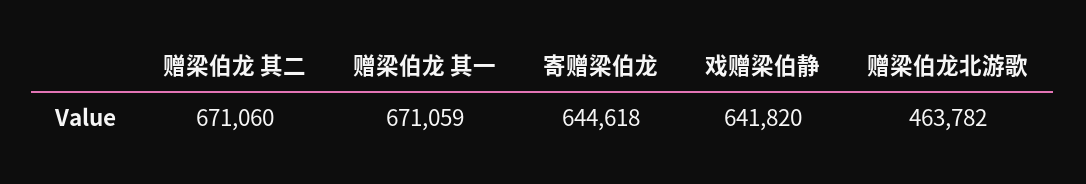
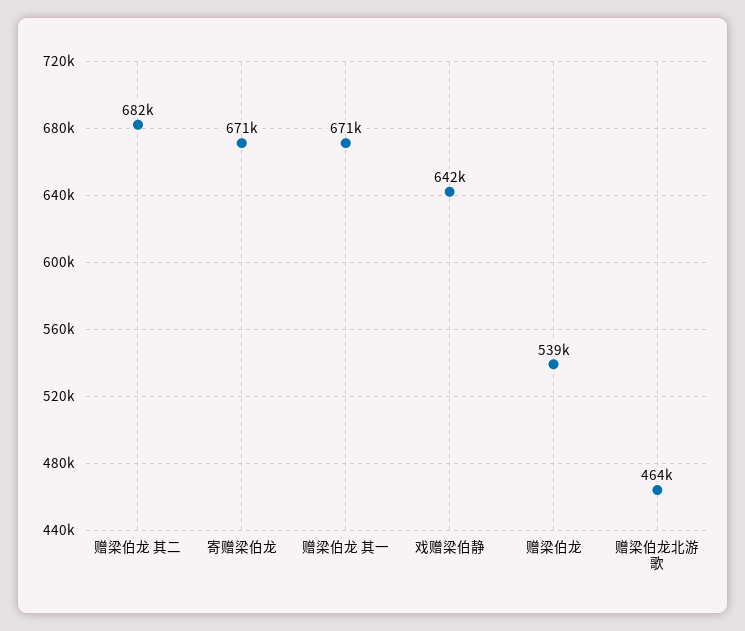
赠梁伯龙 其二: 671060 -> 682000
寄赠梁伯龙: 644618 -> 671000
赠梁伯龙: none -> 539000

